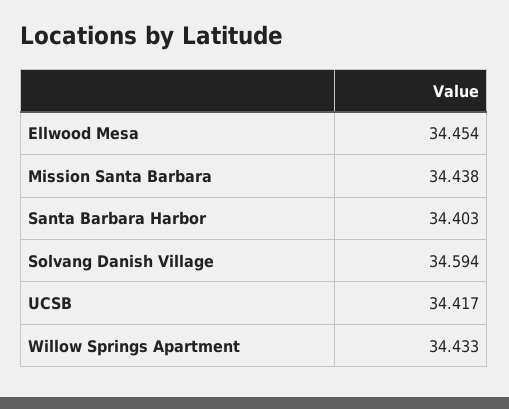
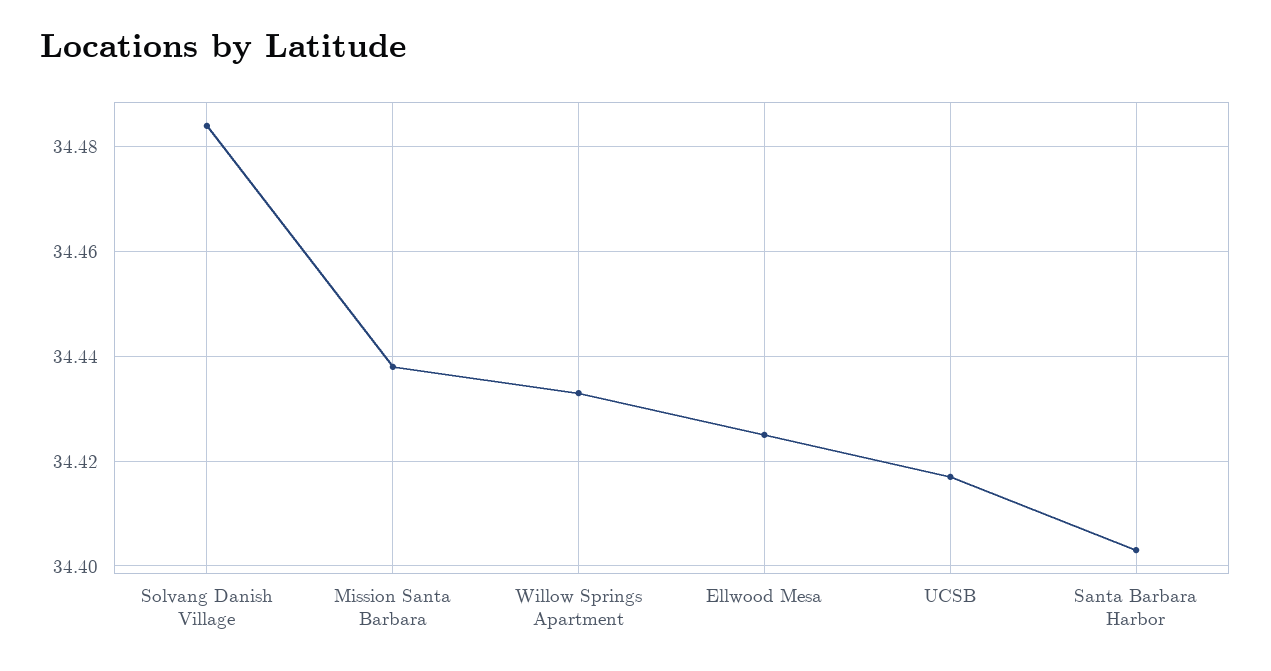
Ellwood Mesa: 34.454 -> 34.425
Solvang Danish Village: 34.594 -> 34.485

